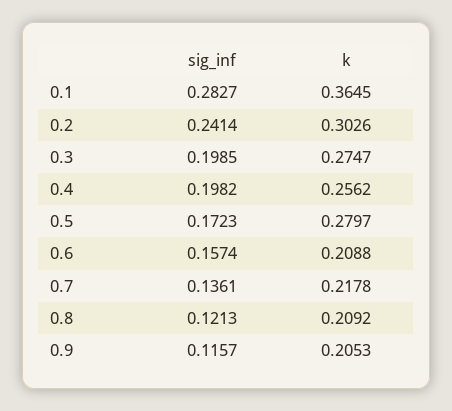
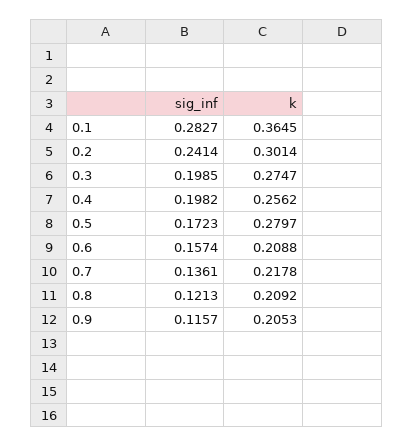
k, 0.2: 0.3026 -> 0.3014

